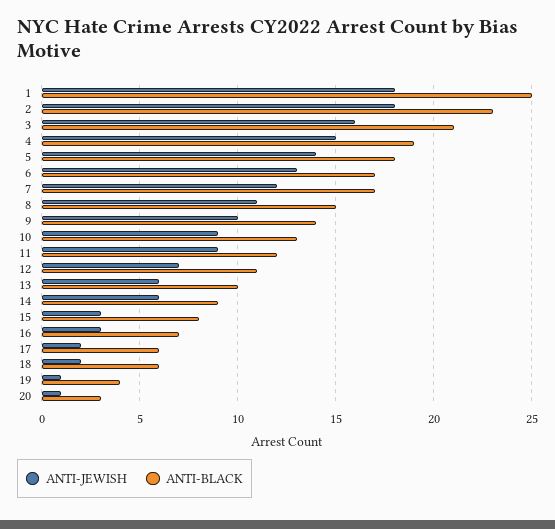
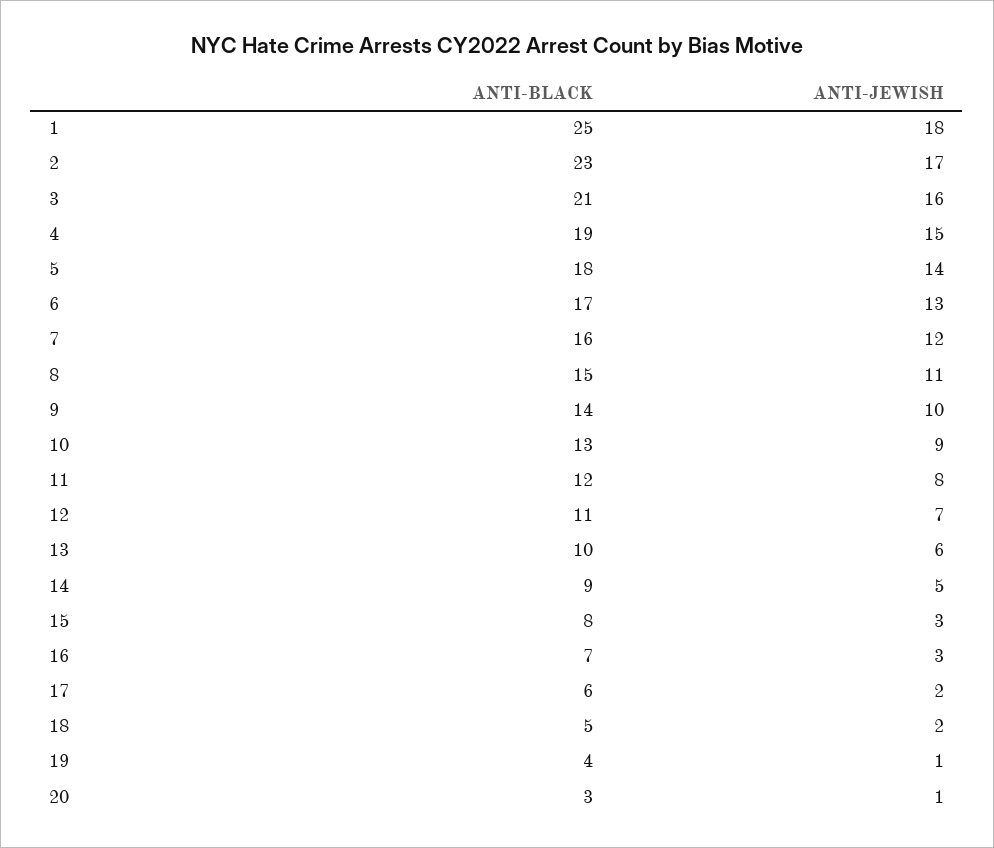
ANTI-JEWISH, 2: 18 -> 17
ANTI-BLACK, 7: 17 -> 16
ANTI-JEWISH, 11: 9 -> 8
ANTI-JEWISH, 14: 6 -> 5
ANTI-BLACK, 18: 6 -> 5

